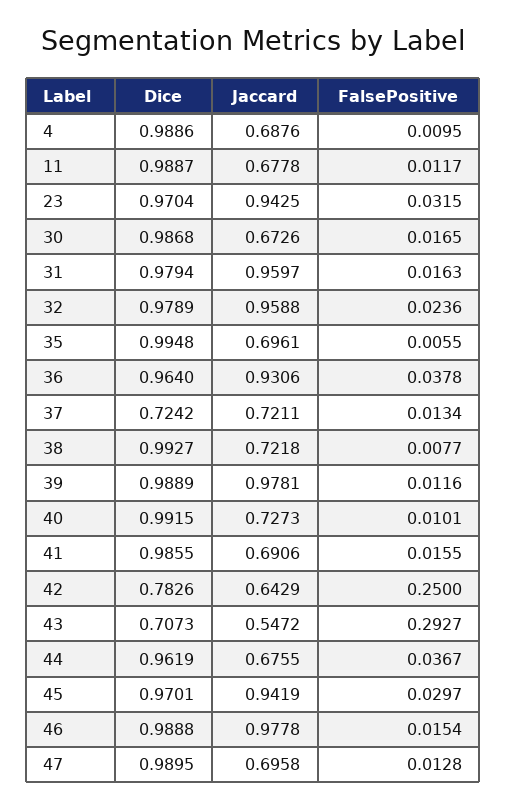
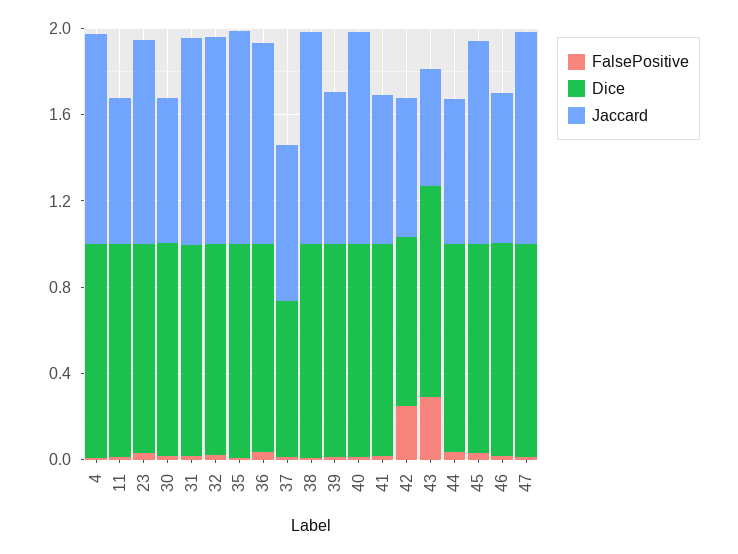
Jaccard, 4: 0.6876 -> 1
Jaccard, 35: 0.6961 -> 1
Jaccard, 38: 0.7218 -> 1
Jaccard, 39: 0.9781 -> 0.7
Jaccard, 40: 0.7273 -> 1
Dice, 43: 0.7073 -> 1
Jaccard, 46: 0.9778 -> 0.7
Jaccard, 47: 0.6958 -> 1

